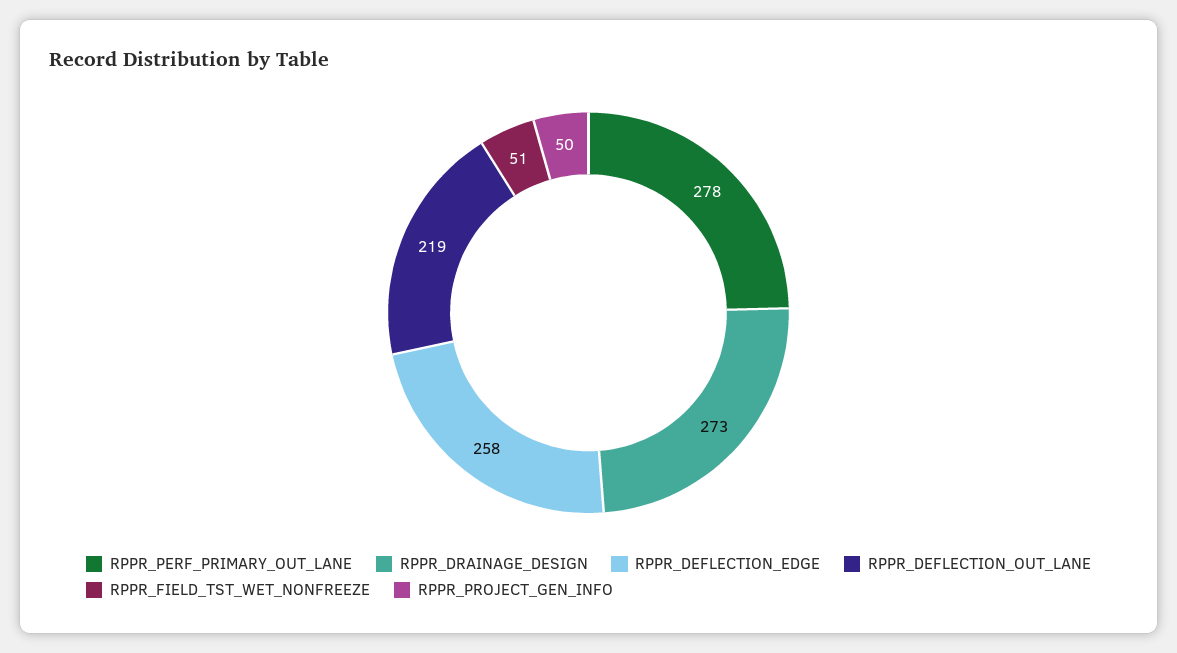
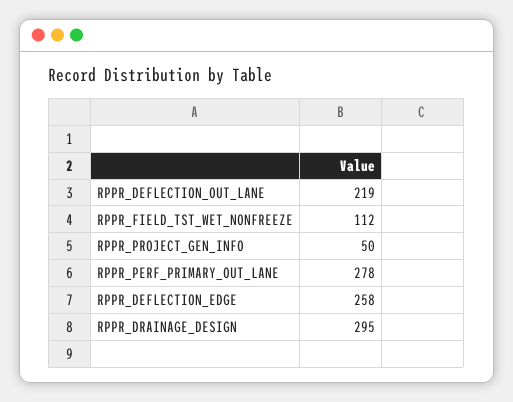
RPPR_DRAINAGE_DESIGN: 273 -> 295
RPPR_FIELD_TST_WET_NONFREEZE: 51 -> 112

